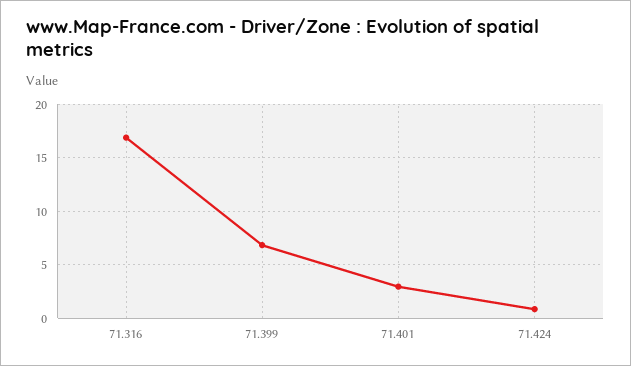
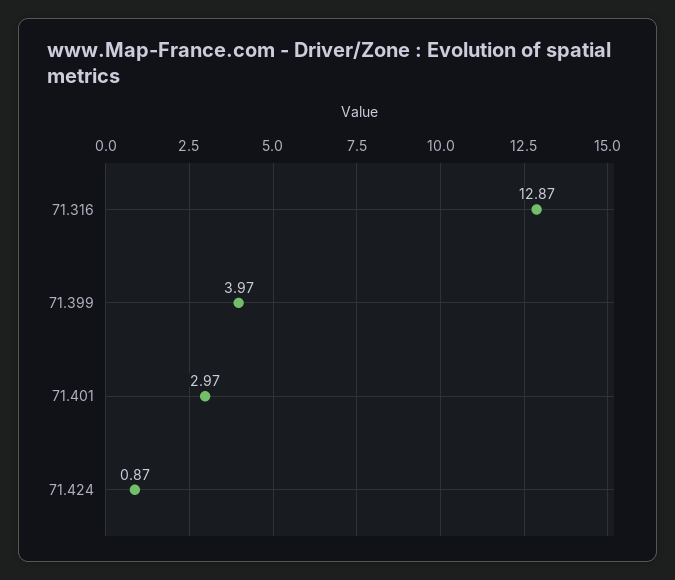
71.316: 17 -> 12.87
71.399: 7 -> 3.97

